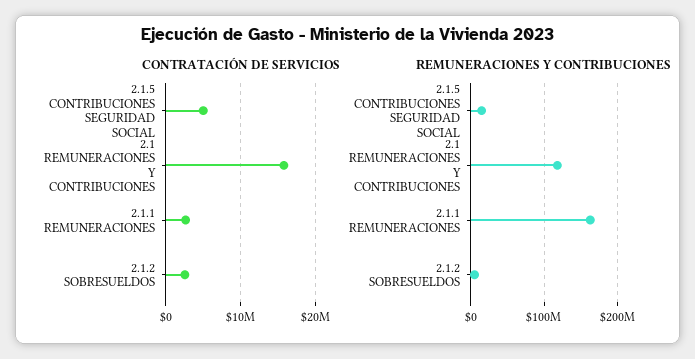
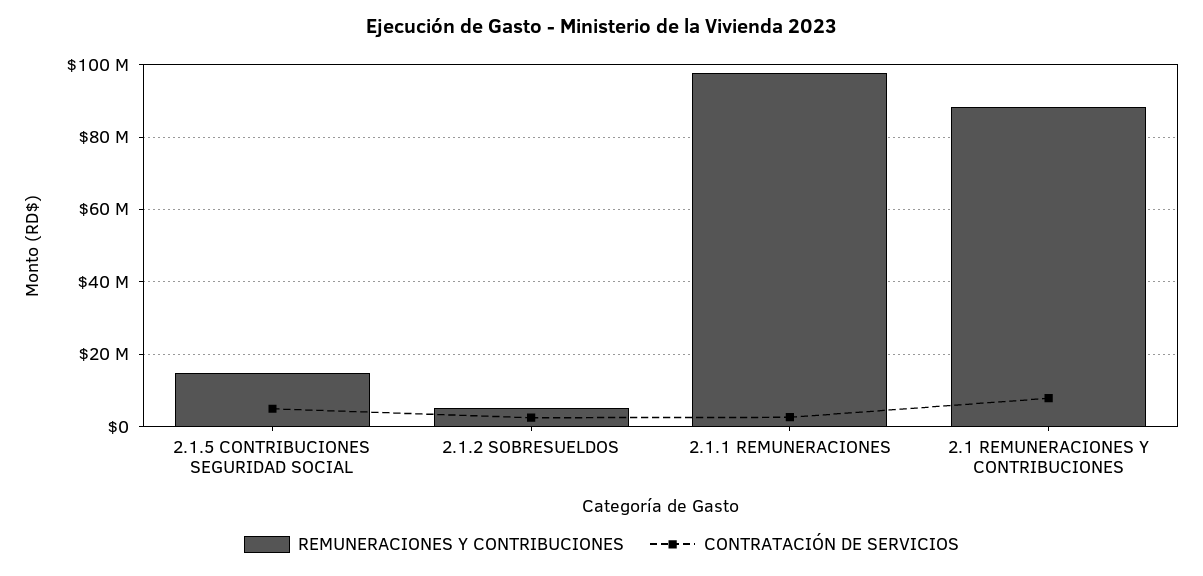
CONTRATACIÓN DE SERVICIOS, 2.1 REMUNERACIONES Y CONTRIBUCIONES: 16000000 -> 8000000
REMUNERACIONES Y CONTRIBUCIONES, 2.1 REMUNERACIONES Y CONTRIBUCIONES: 120000000 -> 88000000
REMUNERACIONES Y CONTRIBUCIONES, 2.1.1 REMUNERACIONES: 160000000 -> 98000000

